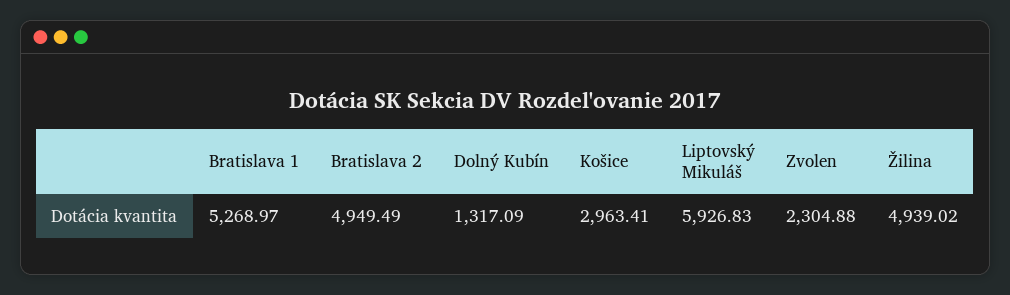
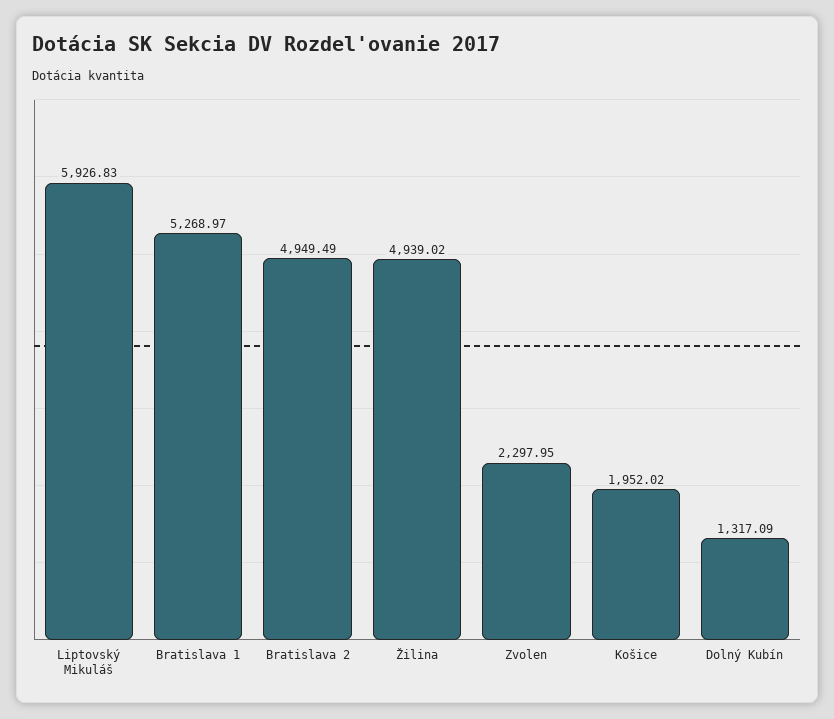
Košice: 2963.41 -> 1952.02
Zvolen: 2304.88 -> 2297.95

